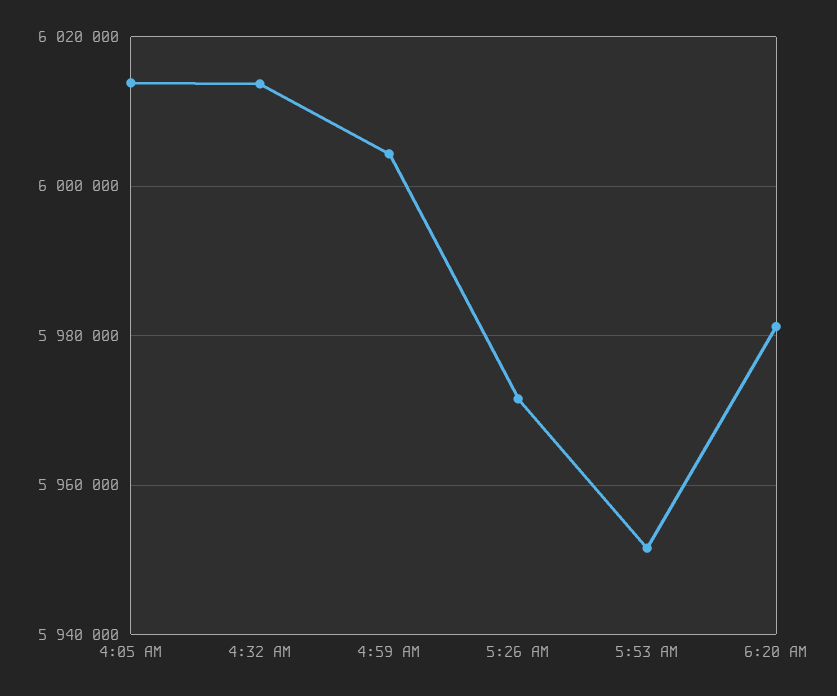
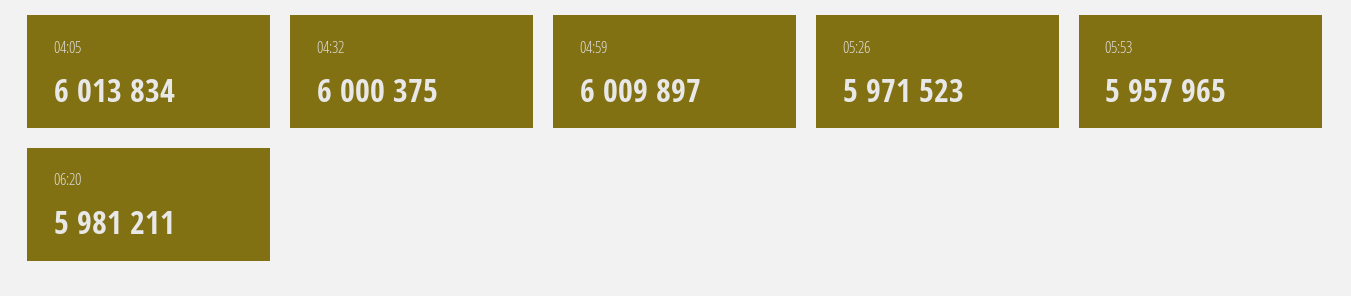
4:32 AM: 6014000 -> 6000375
4:59 AM: 6004000 -> 6009897
5:53 AM: 5952000 -> 5957965

